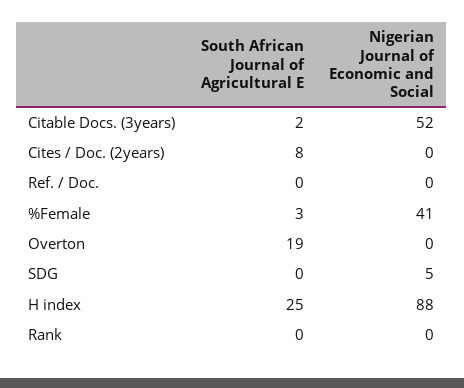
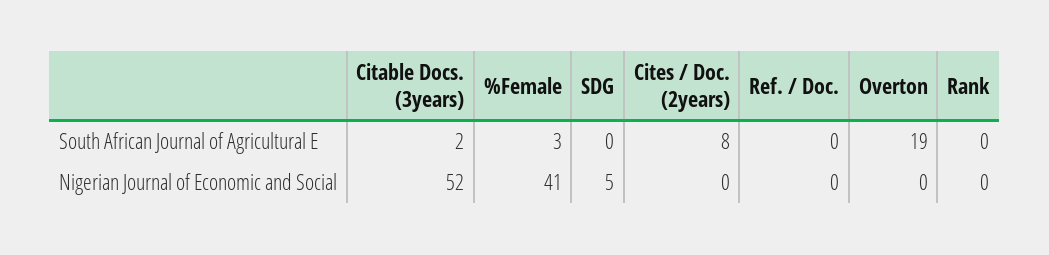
South African Journal of Agricultural E, H index: 25 -> none
Nigerian Journal of Economic and Social, H index: 88 -> none

